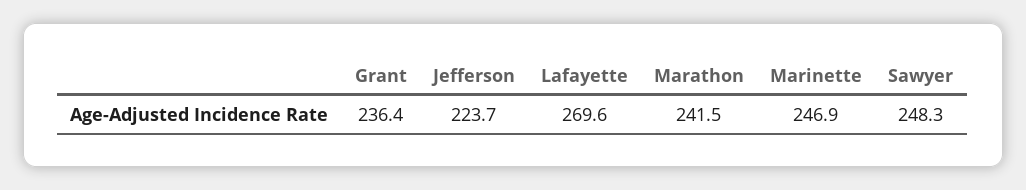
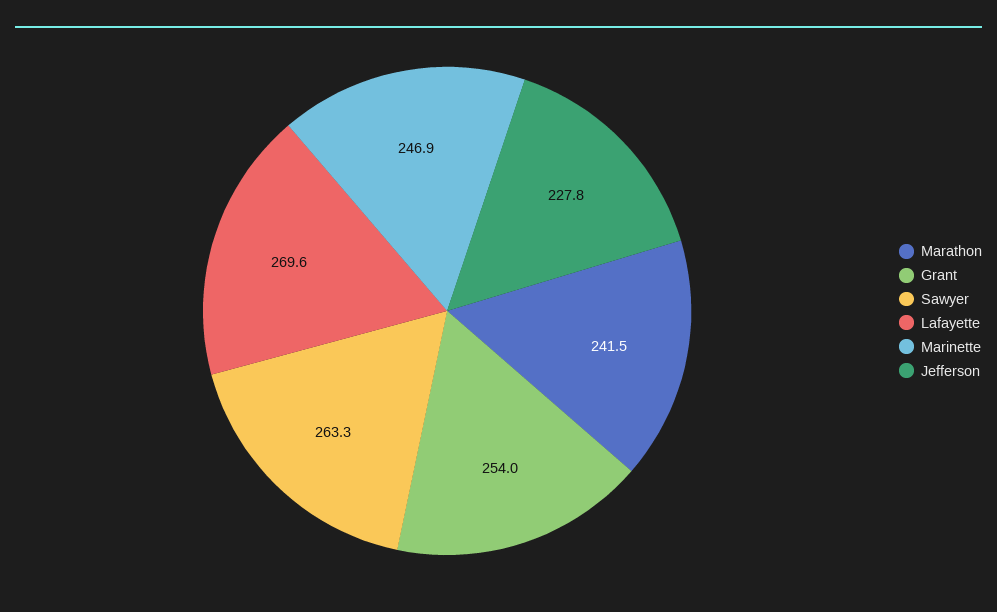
Grant: 236.4 -> 254
Jefferson: 223.7 -> 227.8
Sawyer: 248.3 -> 263.3

